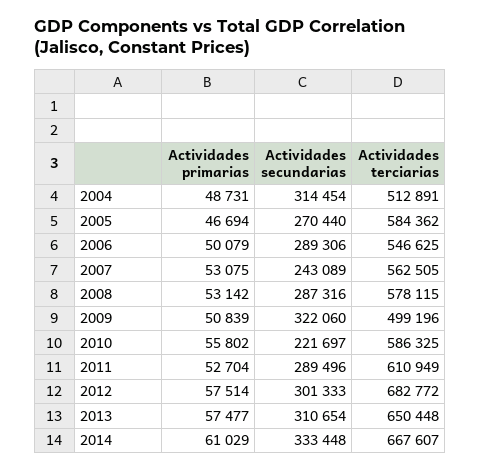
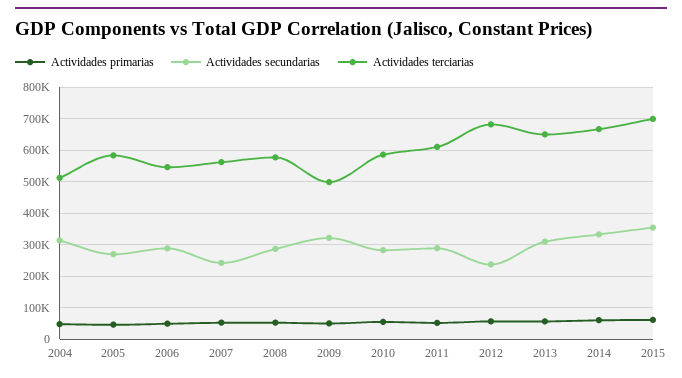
Actividades secundarias, 2010: 221697 -> 280000
Actividades secundarias, 2012: 301333 -> 240000
Actividades primarias, 2015: none -> 60000
Actividades secundarias, 2015: none -> 360000
Actividades terciarias, 2015: none -> 700000

